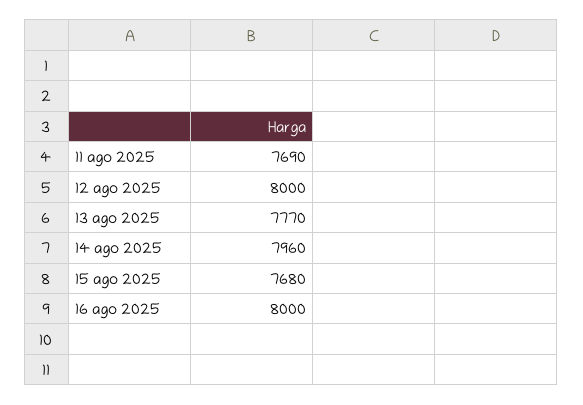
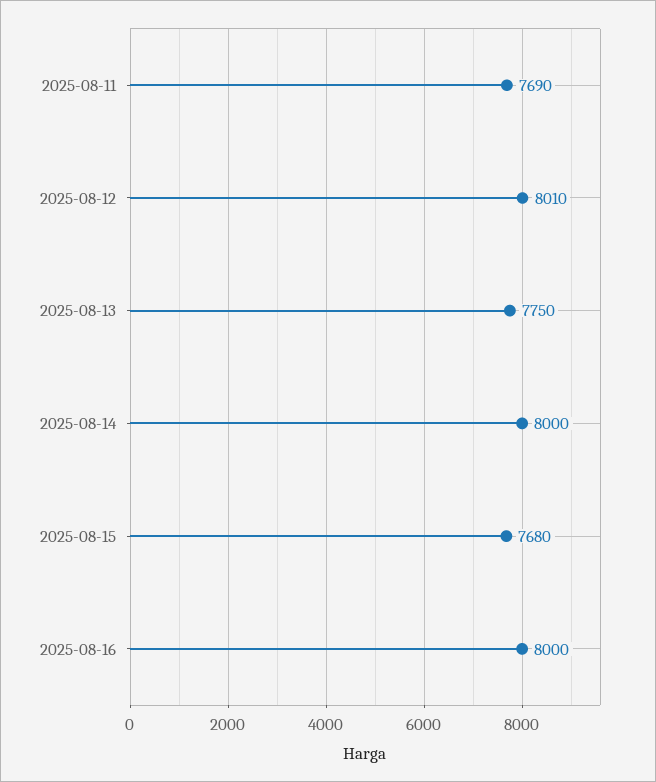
12 ago 2025: 8000 -> 8010
13 ago 2025: 7770 -> 7750
14 ago 2025: 7960 -> 8000

